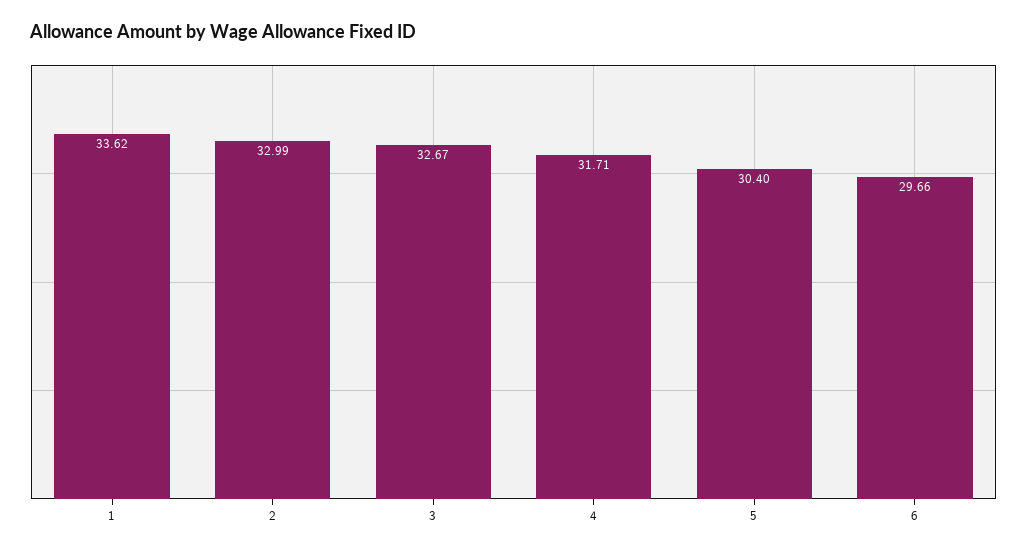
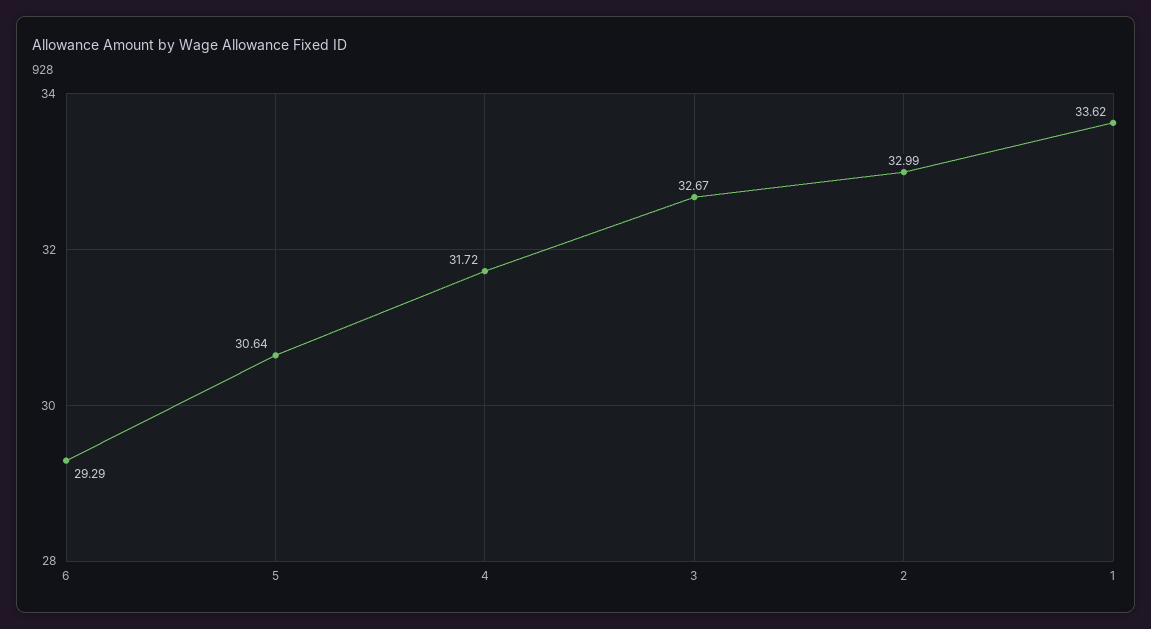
4: 31.71 -> 31.72
5: 30.4 -> 30.64
6: 29.66 -> 29.29

